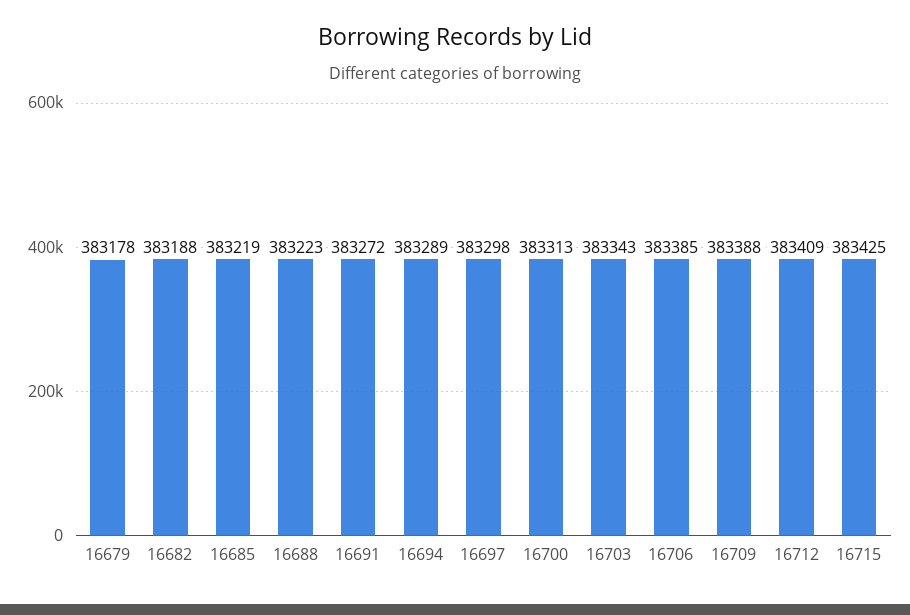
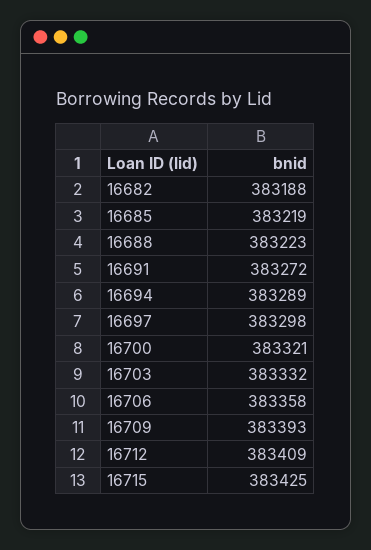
16679: 383178 -> none
16700: 383313 -> 383321
16703: 383343 -> 383332
16706: 383385 -> 383358
16709: 383388 -> 383393

